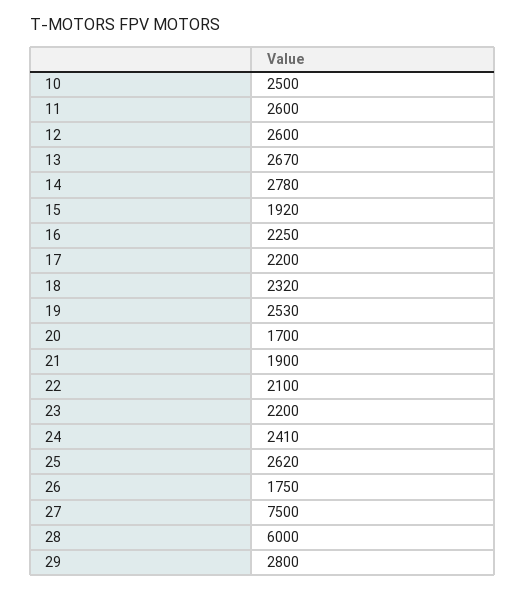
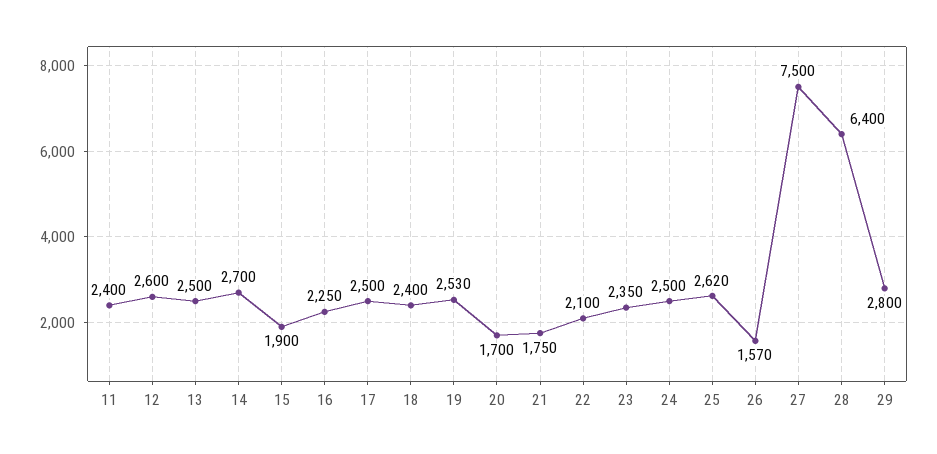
10: 2500 -> none
11: 2600 -> 2400
13: 2670 -> 2500
14: 2780 -> 2700
15: 1920 -> 1900
17: 2200 -> 2500
18: 2320 -> 2400
21: 1900 -> 1750
23: 2200 -> 2350
24: 2410 -> 2500
26: 1750 -> 1570
28: 6000 -> 6400

